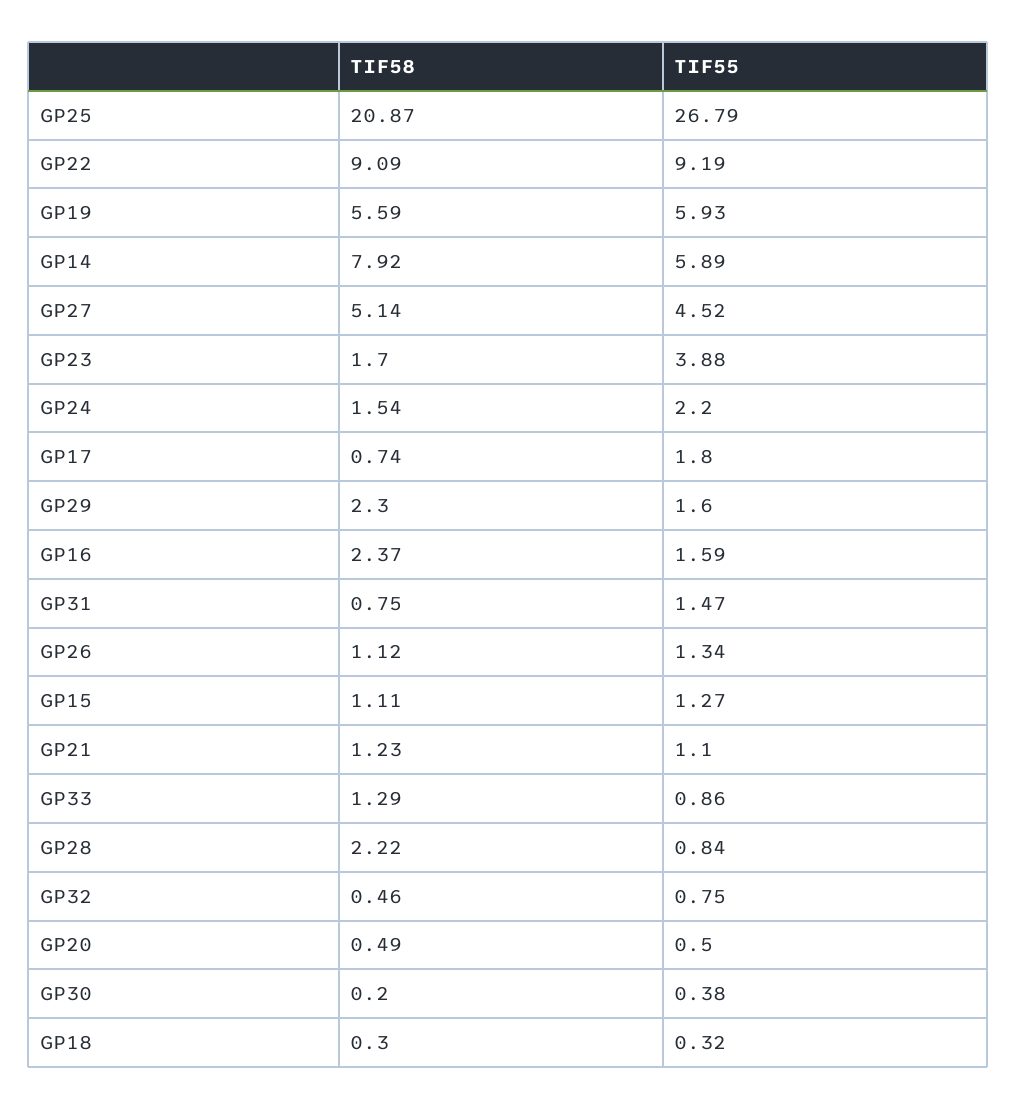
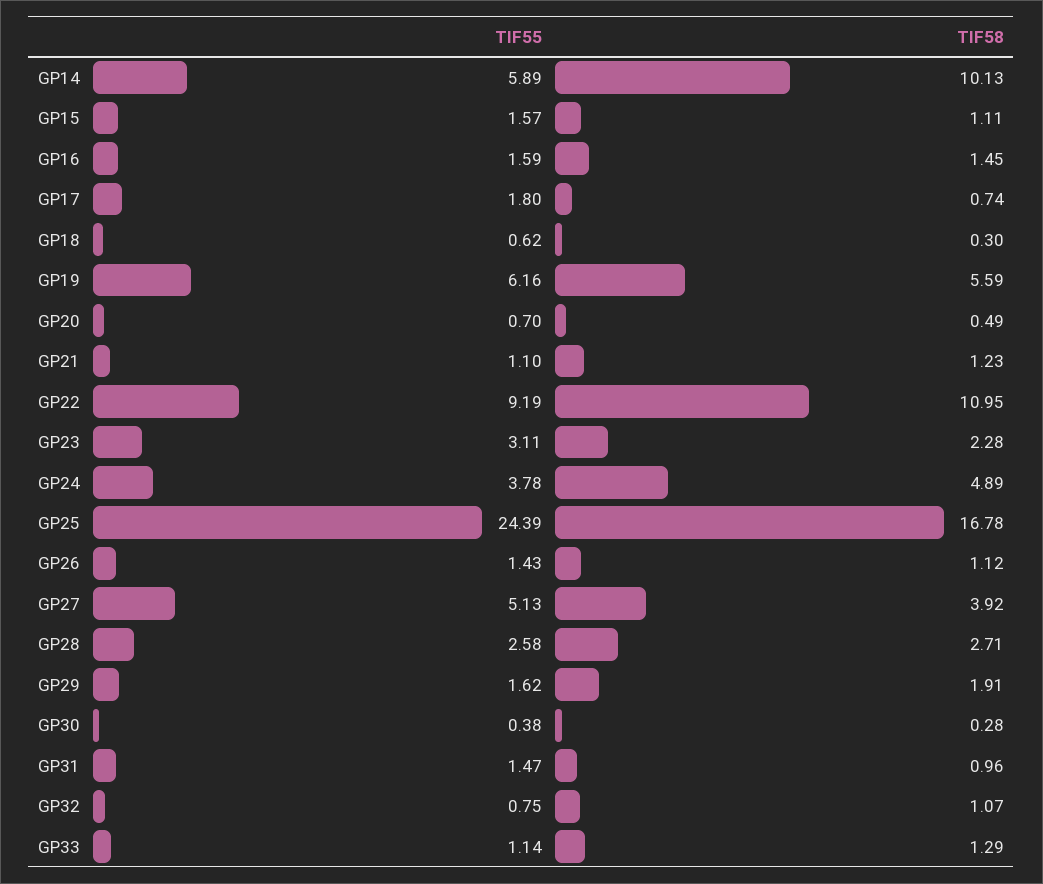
TIF58, GP25: 20.87 -> 16.78
TIF55, GP25: 26.79 -> 24.39
TIF58, GP22: 9.09 -> 10.95
TIF55, GP19: 5.93 -> 6.16
TIF58, GP14: 7.92 -> 10.13
TIF58, GP27: 5.14 -> 3.92
TIF55, GP27: 4.52 -> 5.13
TIF58, GP23: 1.7 -> 2.28
TIF55, GP23: 3.88 -> 3.11
TIF58, GP24: 1.54 -> 4.89
TIF55, GP24: 2.2 -> 3.78
TIF58, GP29: 2.3 -> 1.91
TIF55, GP29: 1.6 -> 1.62
TIF58, GP16: 2.37 -> 1.45
TIF58, GP31: 0.75 -> 0.96
TIF55, GP26: 1.34 -> 1.43
TIF55, GP15: 1.27 -> 1.57
TIF55, GP33: 0.86 -> 1.14
TIF58, GP28: 2.22 -> 2.71
TIF55, GP28: 0.84 -> 2.58
TIF58, GP32: 0.46 -> 1.07
TIF55, GP20: 0.5 -> 0.7
TIF58, GP30: 0.2 -> 0.28
TIF55, GP18: 0.32 -> 0.62

